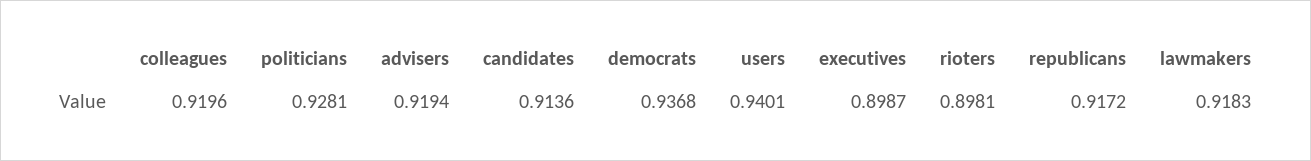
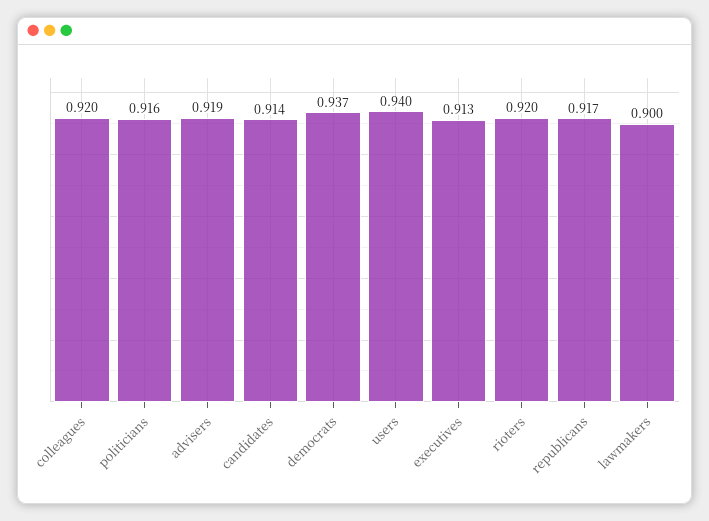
politicians: 0.9281 -> 0.916
executives: 0.8987 -> 0.913
rioters: 0.8981 -> 0.92
lawmakers: 0.9183 -> 0.9

